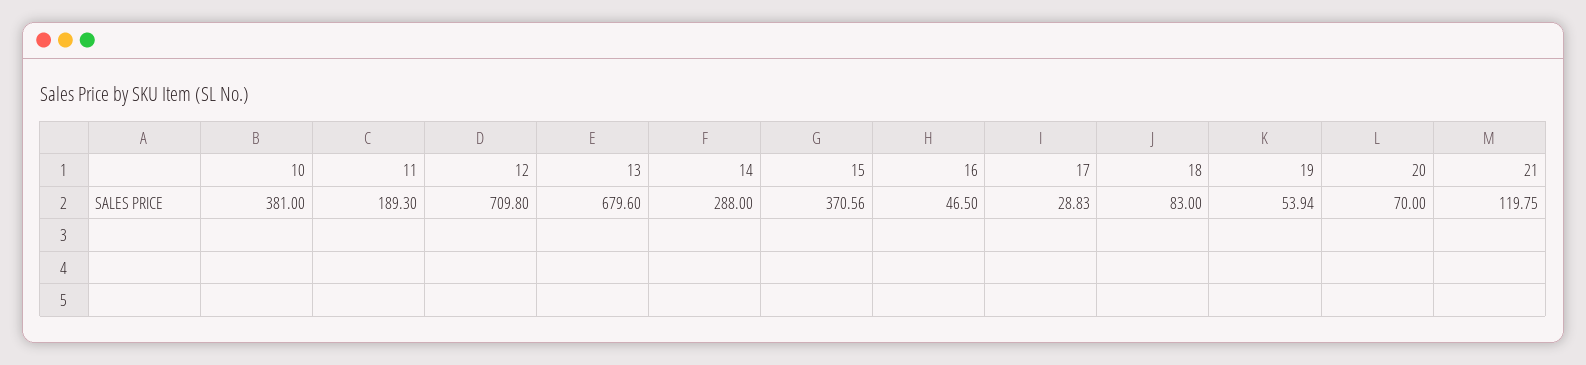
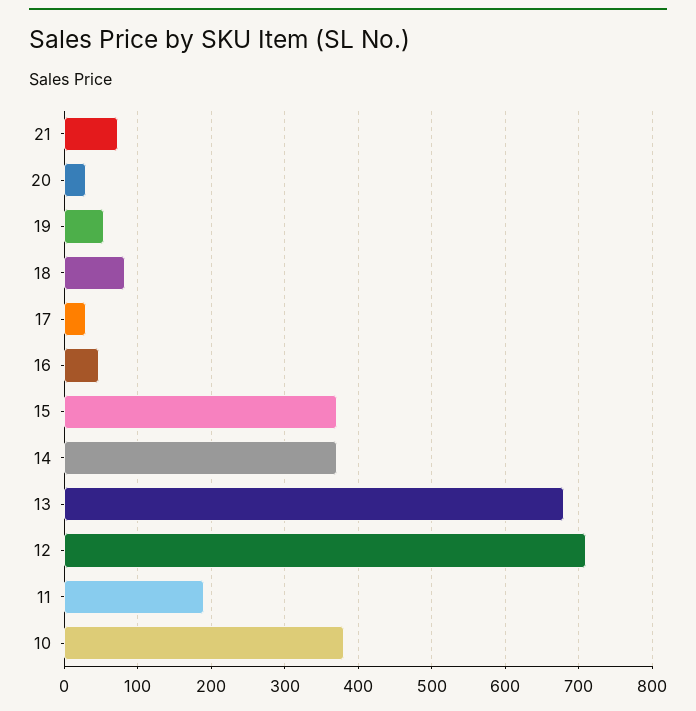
14: 288 -> 370
20: 70 -> 30
21: 119.75 -> 70

